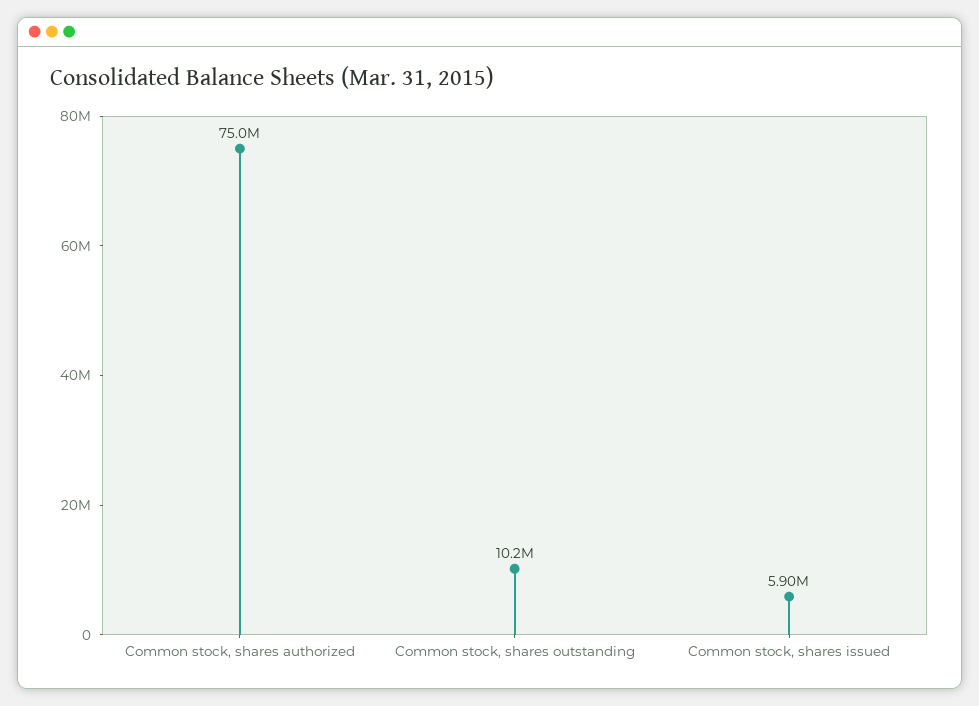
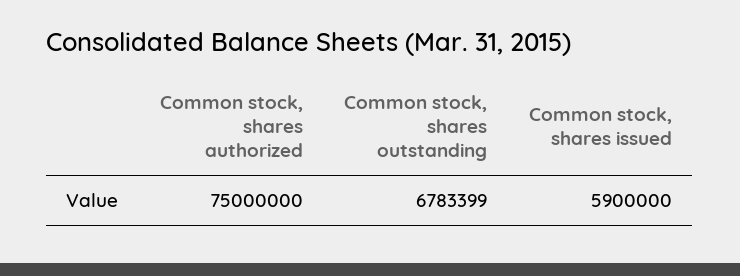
Common stock, shares outstanding: 10200000 -> 6783399

